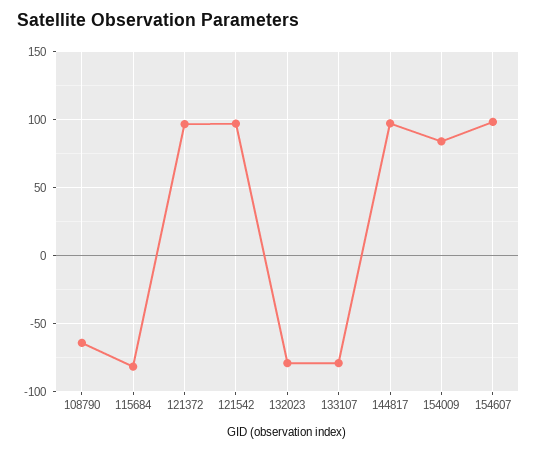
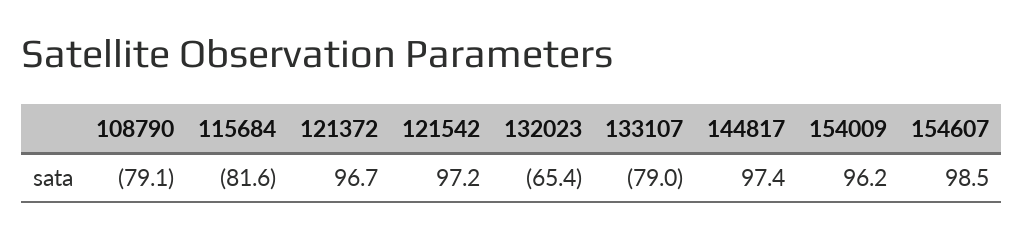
108790: -65 -> -79.1
132023: -80 -> -65.4
154009: 85 -> 96.2

